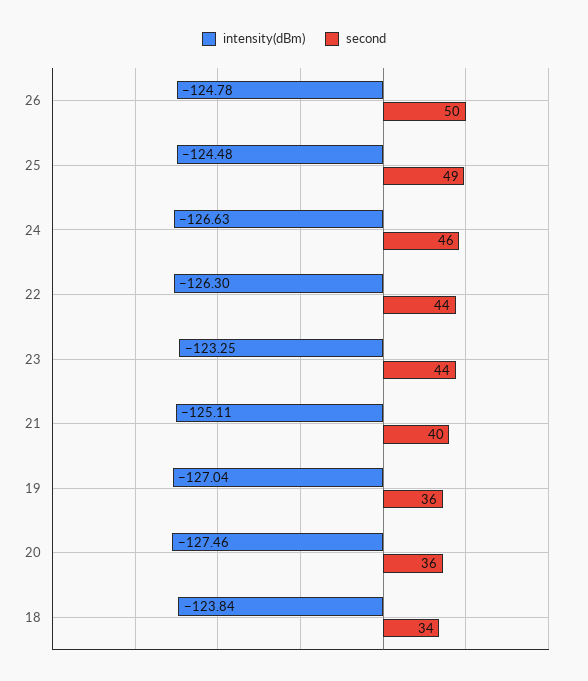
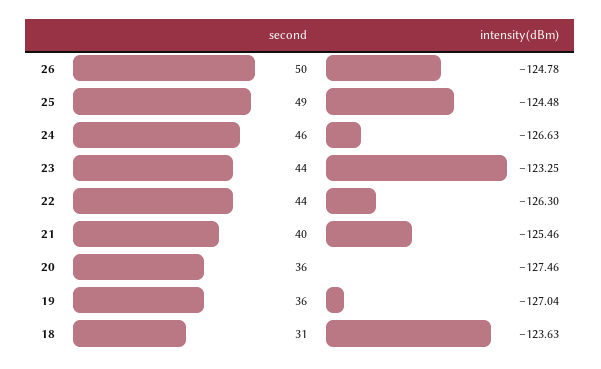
intensity(dBm), 21: -125.11 -> -125.46
intensity(dBm), 18: -123.84 -> -123.63
second, 18: 34 -> 31

